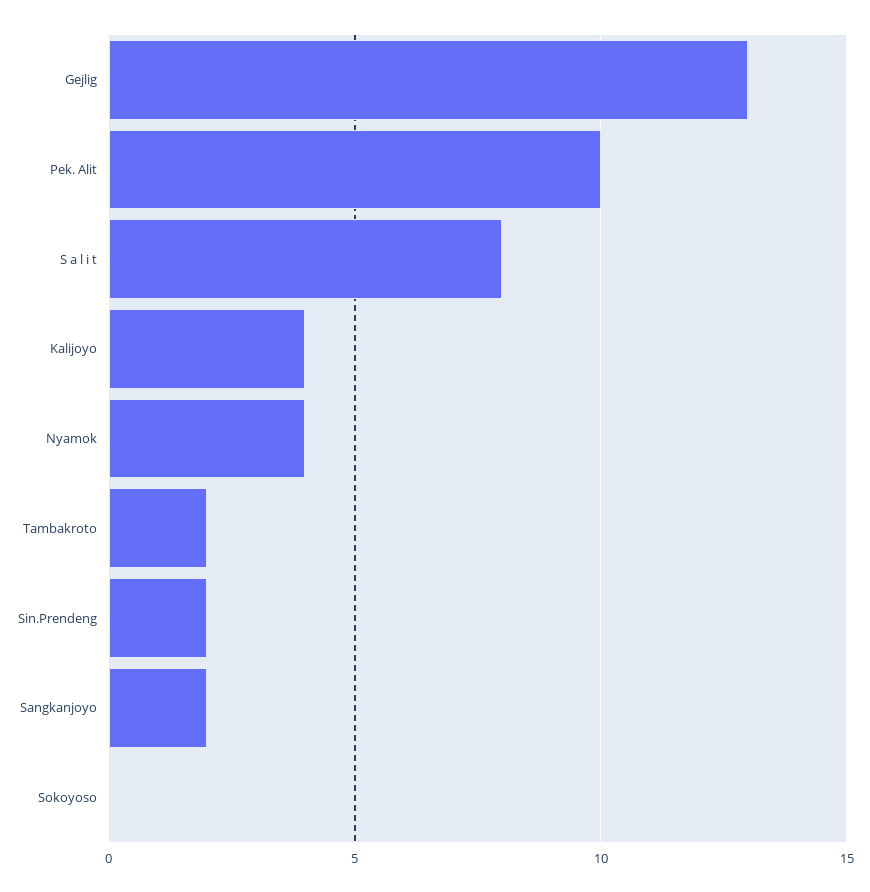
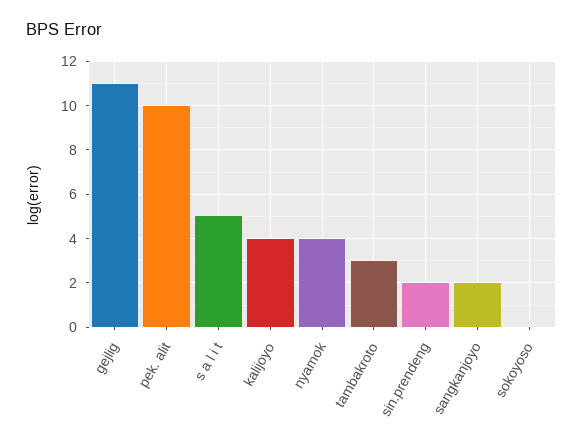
Gejlig: 13 -> 11
S a l i t: 8 -> 5
Tambakroto: 2 -> 3

